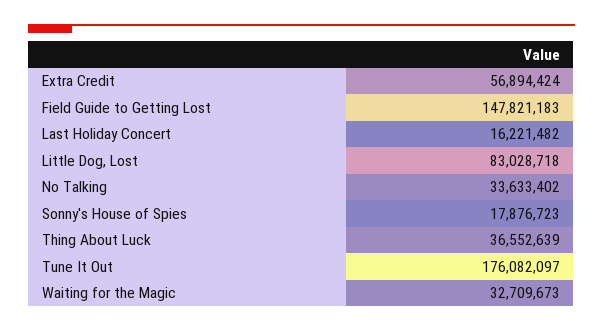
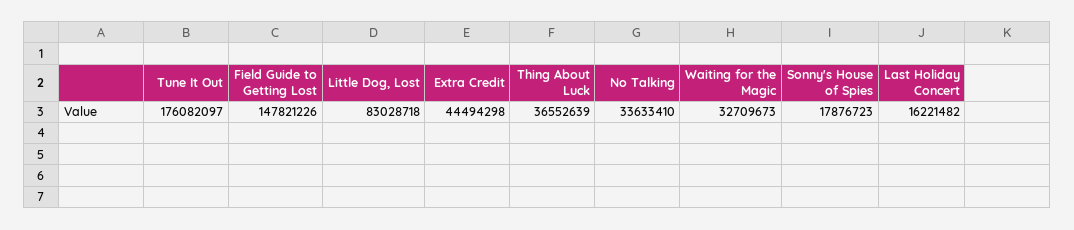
Extra Credit: 56894424 -> 44494298
Field Guide to Getting Lost: 147821183 -> 147821226
No Talking: 33633402 -> 33633410

